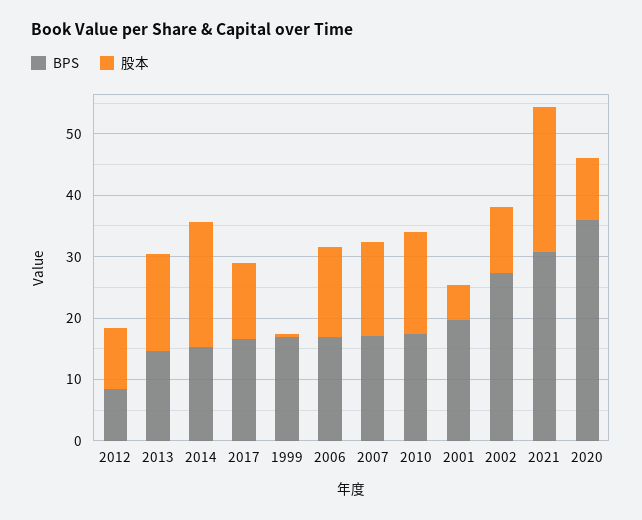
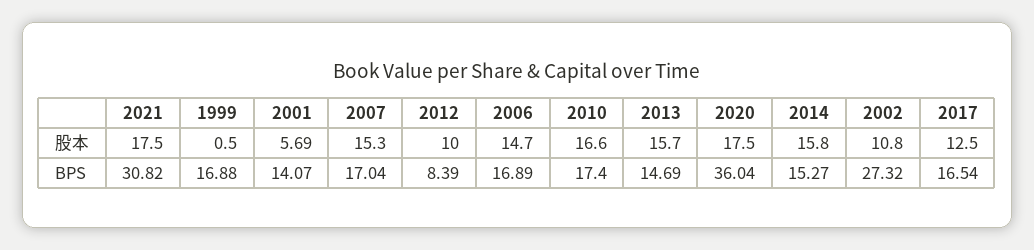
股本, 2014: 20 -> 15.8
BPS, 2001: 20 -> 14.07
股本, 2021: 24 -> 17.5
股本, 2020: 10 -> 17.5

